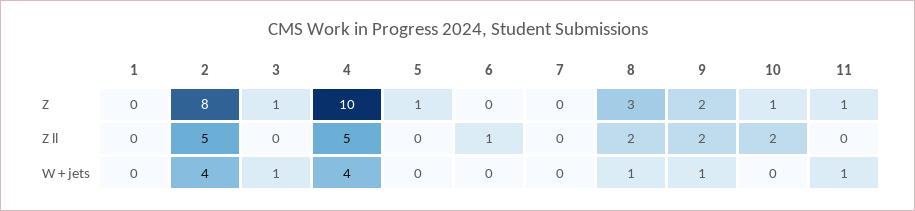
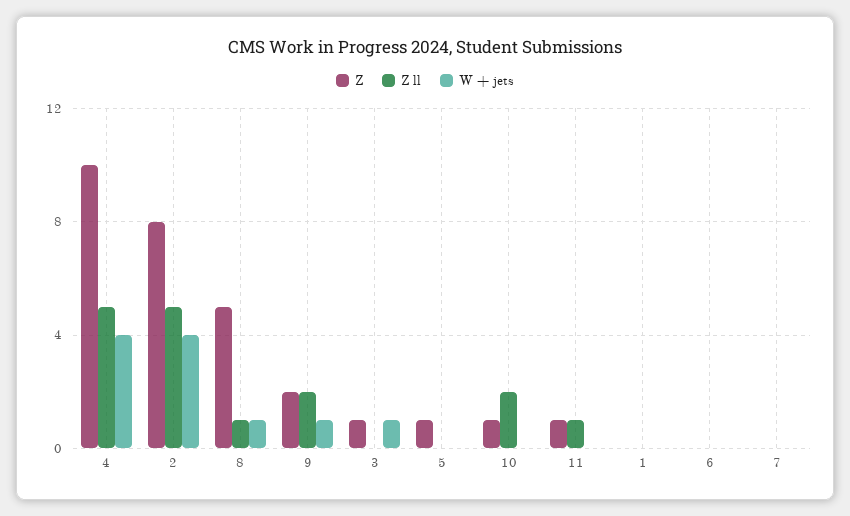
Z, 8: 3 -> 5
Z ll, 6: 1 -> 0
Z ll, 8: 2 -> 1
Z ll, 11: 0 -> 1
W + jets, 11: 1 -> 0

